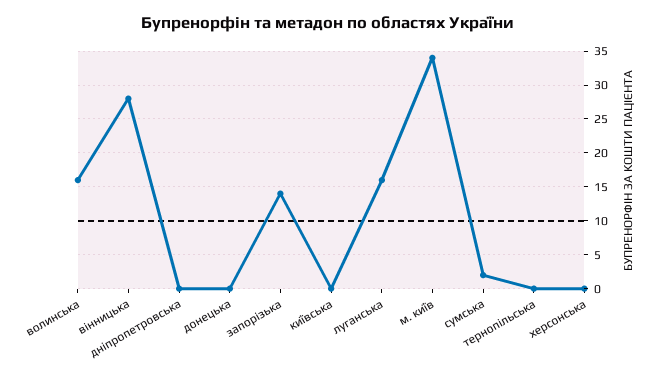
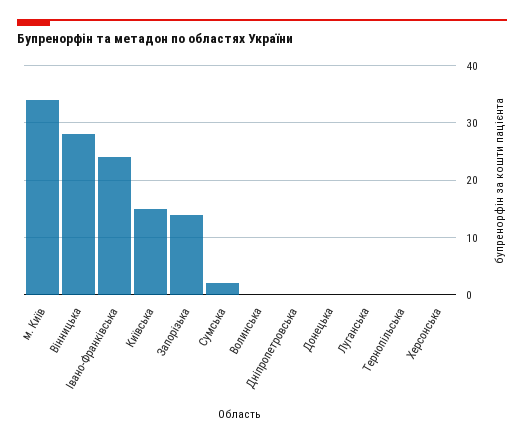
волинська: 16 -> 0
київська: 0 -> 15
луганська: 16 -> 0
Івано-Франківська: none -> 25

